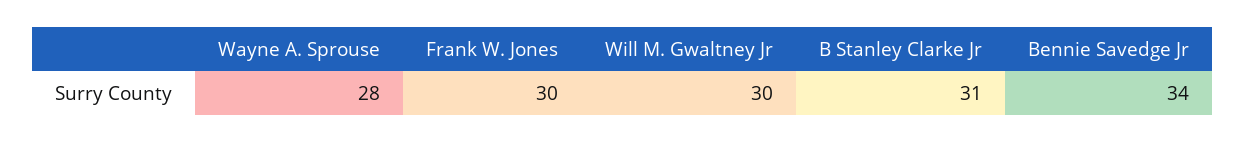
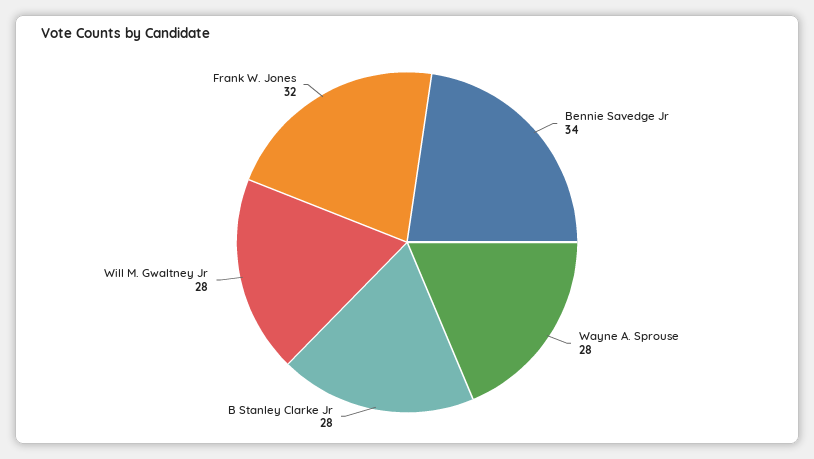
Frank W. Jones: 30 -> 32
Will M. Gwaltney Jr: 30 -> 28
B Stanley Clarke Jr: 31 -> 28

